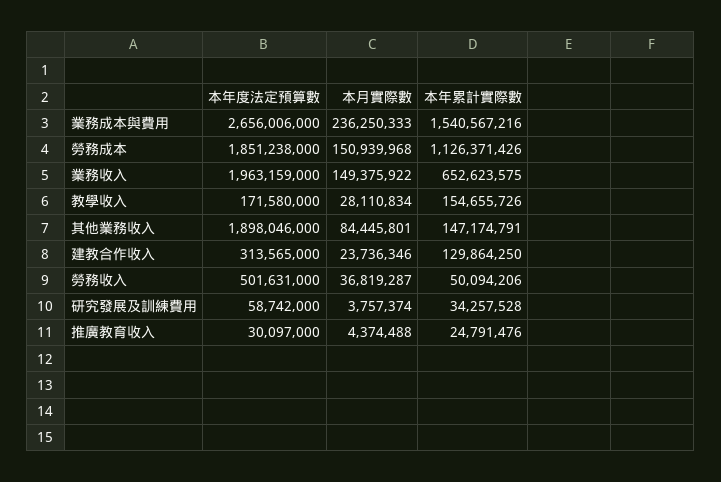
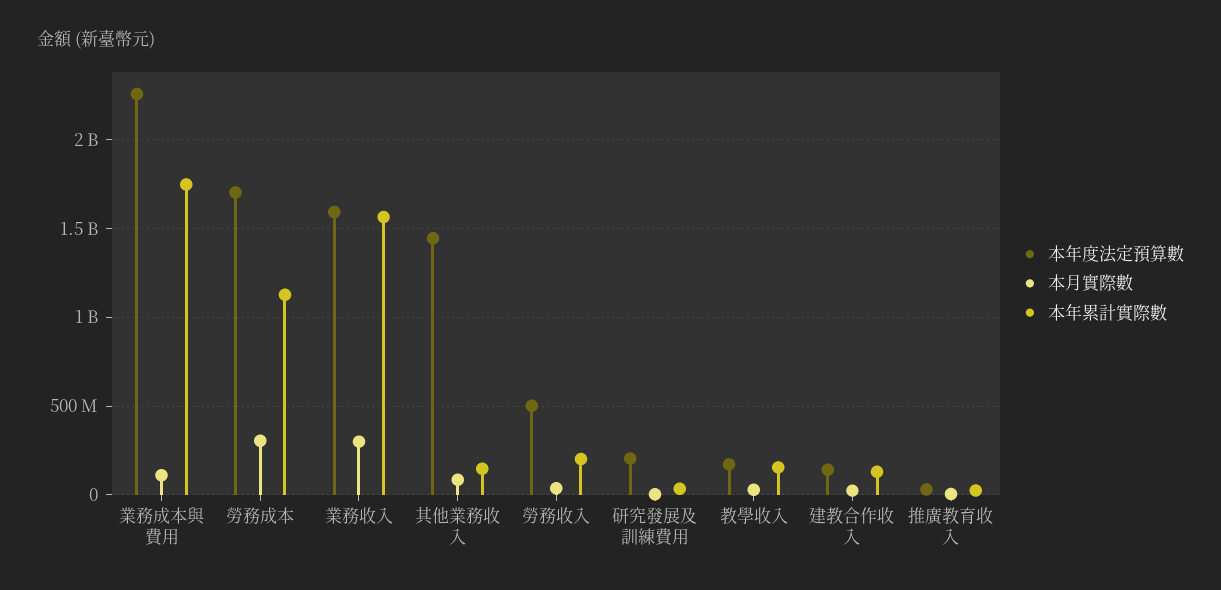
本年度法定預算數, 業務成本與費用: 2656006000 -> 2250000000
本月實際數, 業務成本與費用: 236250333 -> 100000000
本年累計實際數, 業務成本與費用: 1540567216 -> 1750000000
本年度法定預算數, 勞務成本: 1851238000 -> 1700000000
本月實際數, 勞務成本: 150939968 -> 300000000
本年度法定預算數, 業務收入: 1963159000 -> 1600000000
本月實際數, 業務收入: 149375922 -> 300000000
本年累計實際數, 業務收入: 652623575 -> 1550000000
本年度法定預算數, 其他業務收入: 1898046000 -> 1450000000
本年度法定預算數, 建教合作收入: 313565000 -> 150000000
本年累計實際數, 勞務收入: 50094206 -> 200000000
本年度法定預算數, 研究發展及訓練費用: 58742000 -> 200000000

